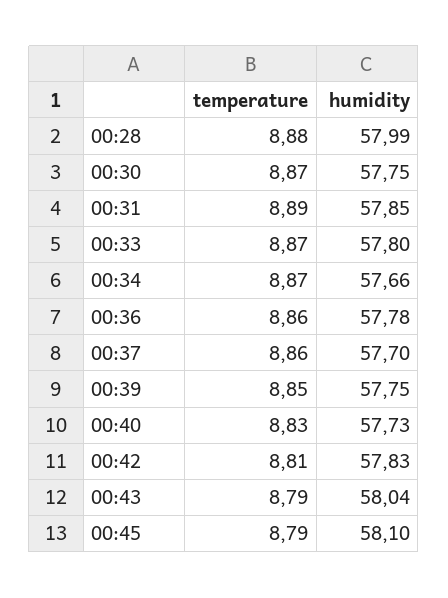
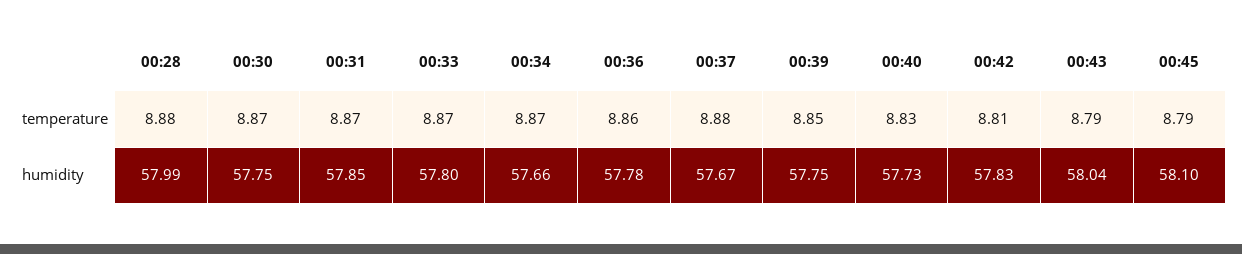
temperature, 00:31: 8.89 -> 8.87
temperature, 00:37: 8.86 -> 8.88
humidity, 00:37: 57.7 -> 57.67

